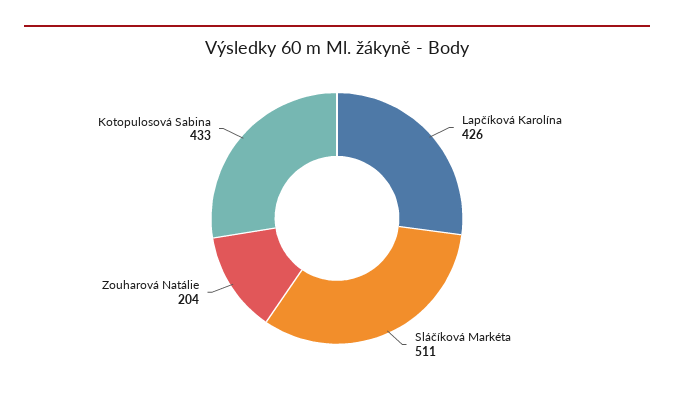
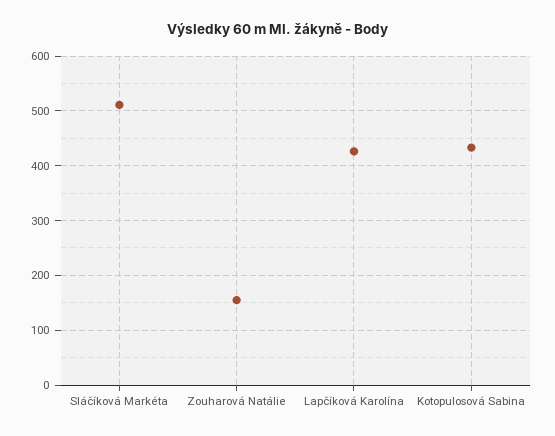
Zouharová Natálie: 204 -> 160

